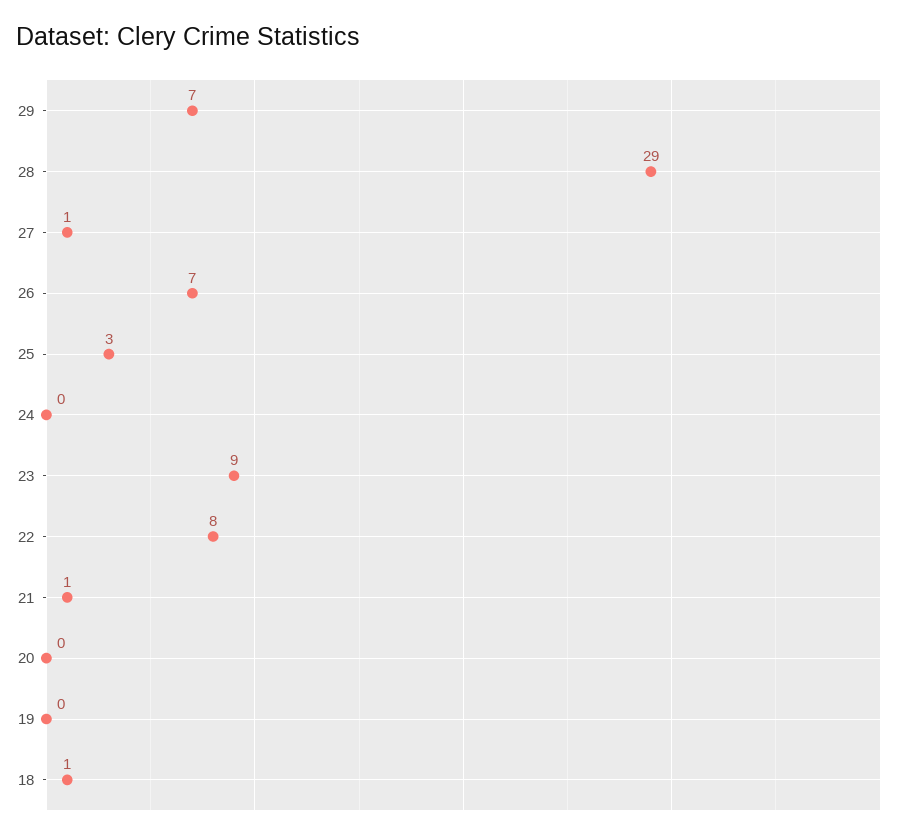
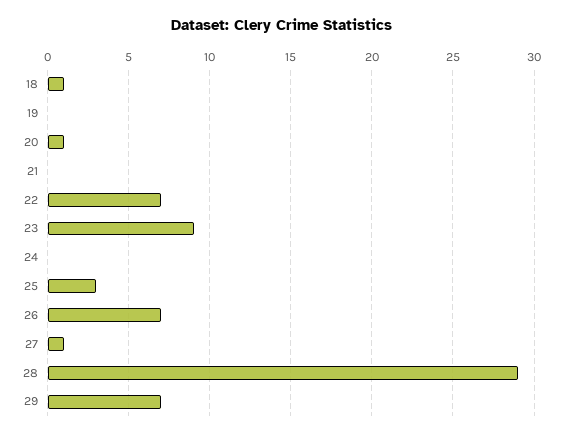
22: 8 -> 7
21: 1 -> 0
20: 0 -> 1

